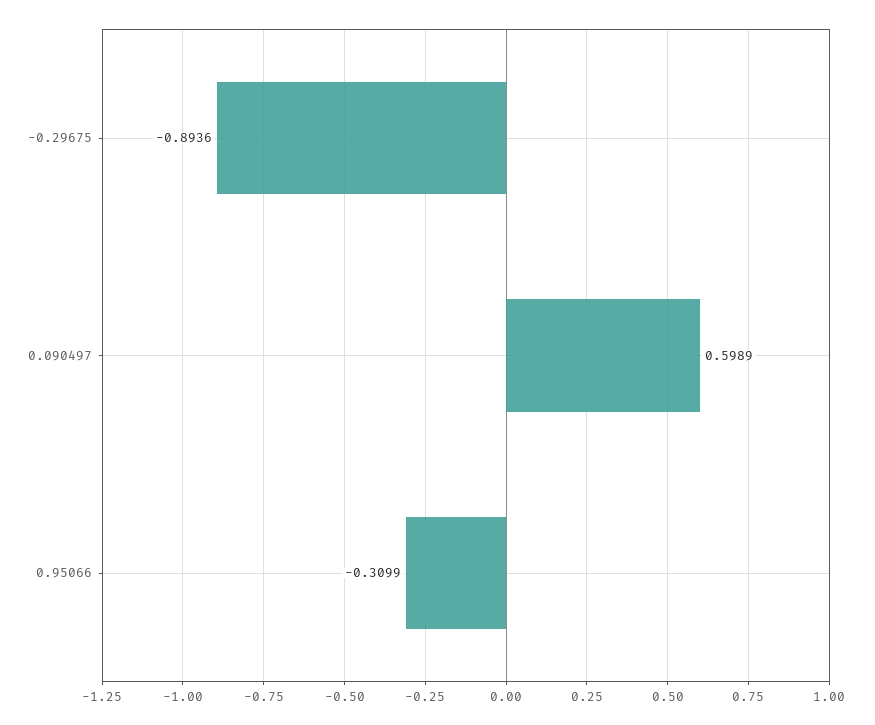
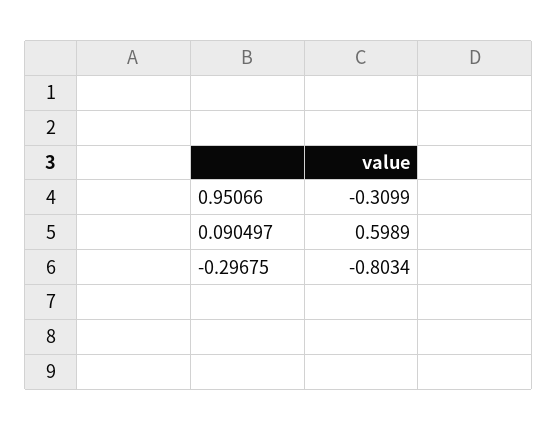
-0.29675: -0.8936 -> -0.8034

